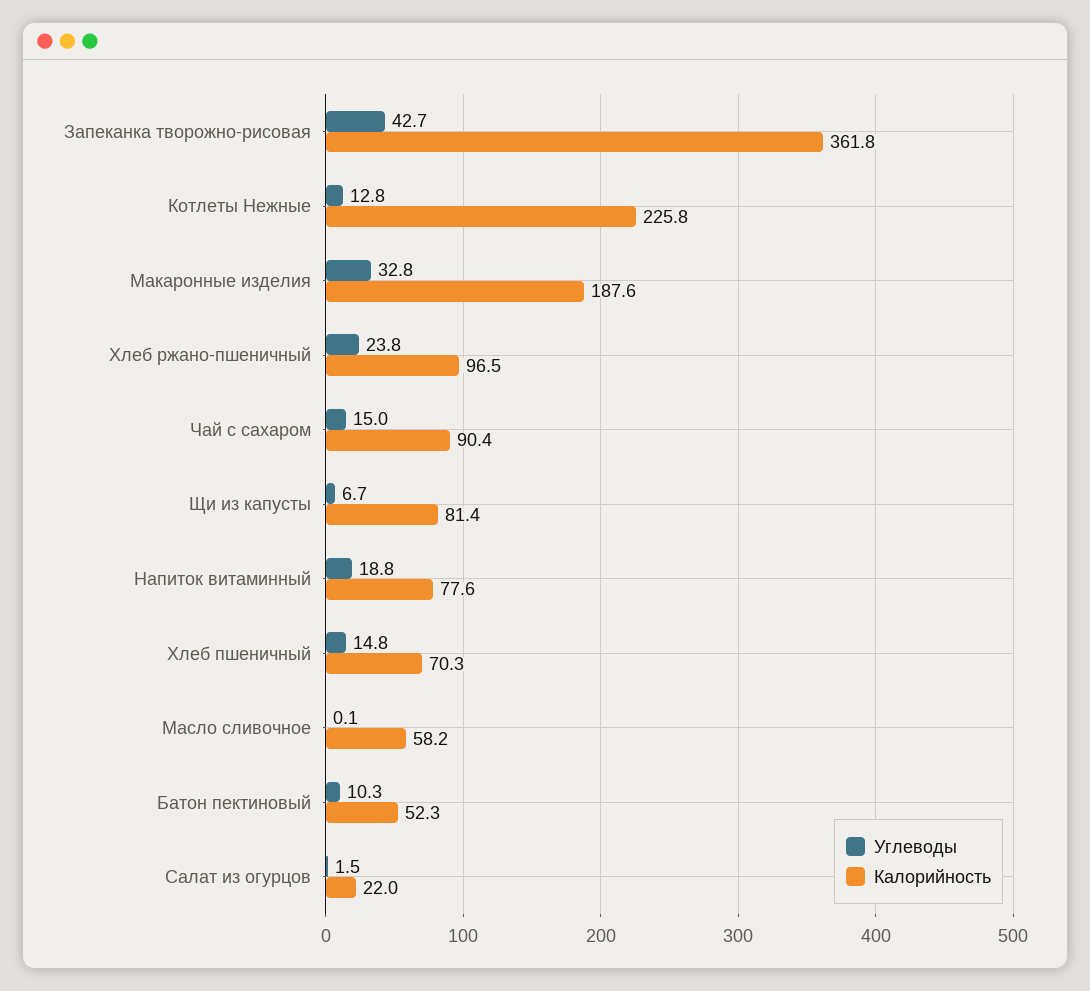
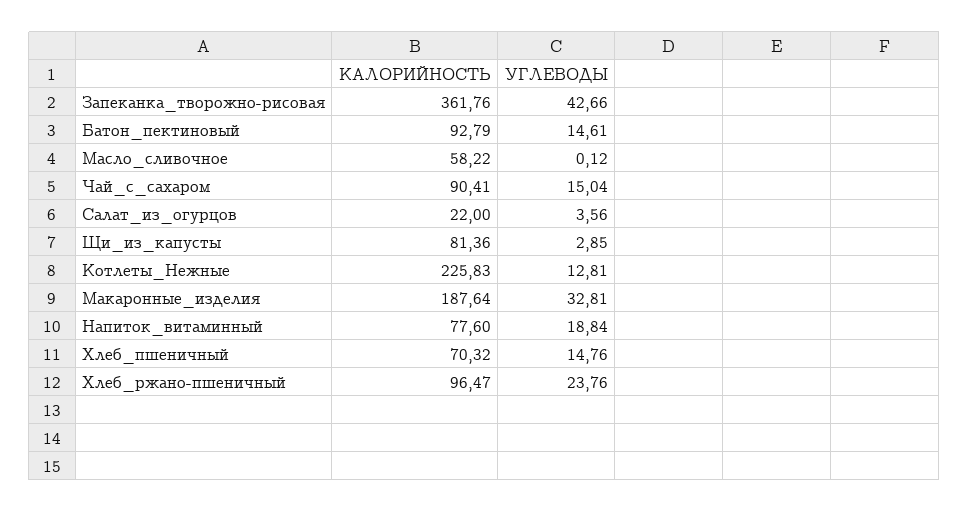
Углеводы, Щи из капусты: 6.7 -> 2.85
Углеводы, Батон пектиновый: 10.3 -> 14.61
Калорийность, Батон пектиновый: 52.3 -> 92.79
Углеводы, Салат из огурцов: 1.5 -> 3.56

